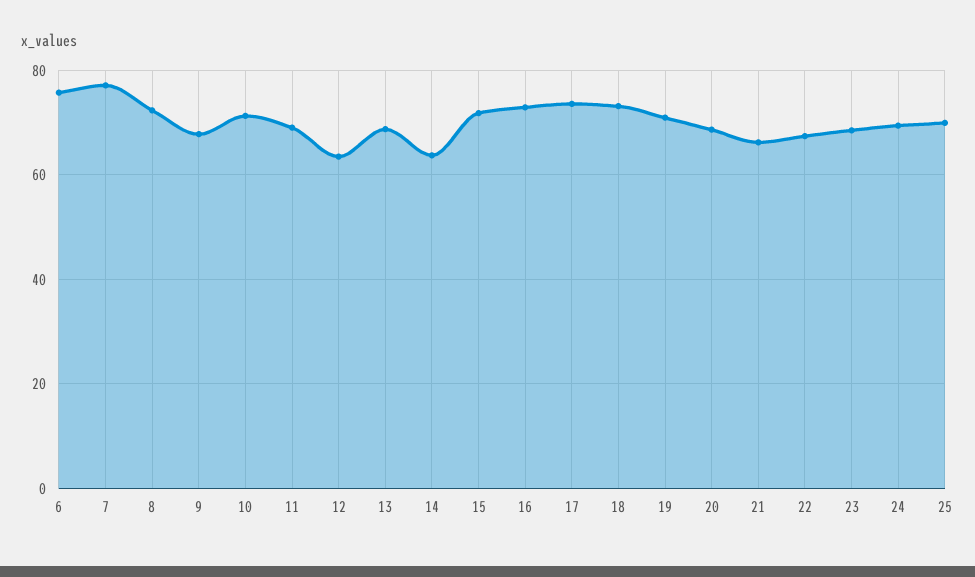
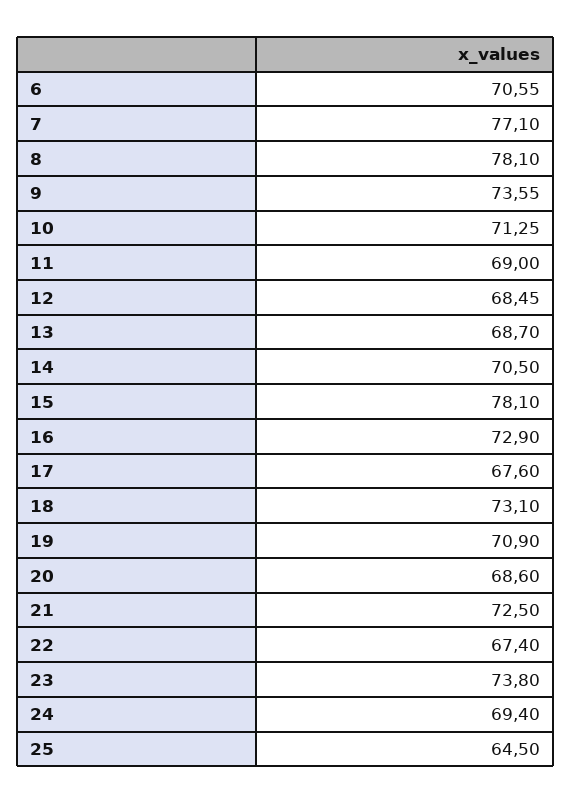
6: 76 -> 70.55
8: 72 -> 78.1
9: 68 -> 73.55
12: 64 -> 68.45
14: 64 -> 70.5
15: 72 -> 78.1
17: 74 -> 67.6
21: 66 -> 72.5
23: 68 -> 73.8
25: 70 -> 64.5

